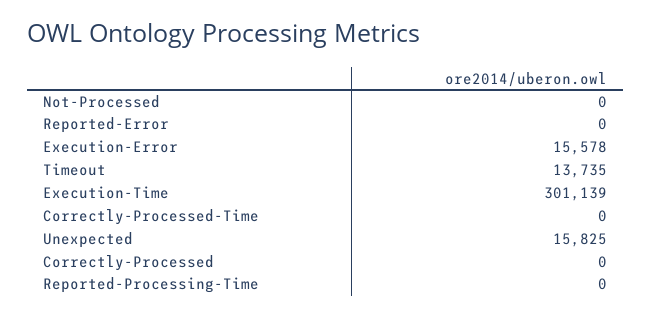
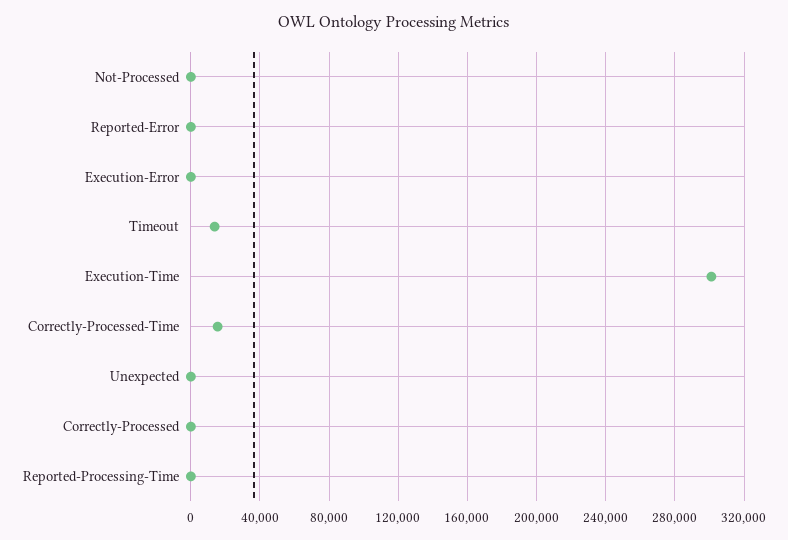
Execution-Error: 15578 -> 0
Correctly-Processed-Time: 0 -> 15000
Unexpected: 15825 -> 0

